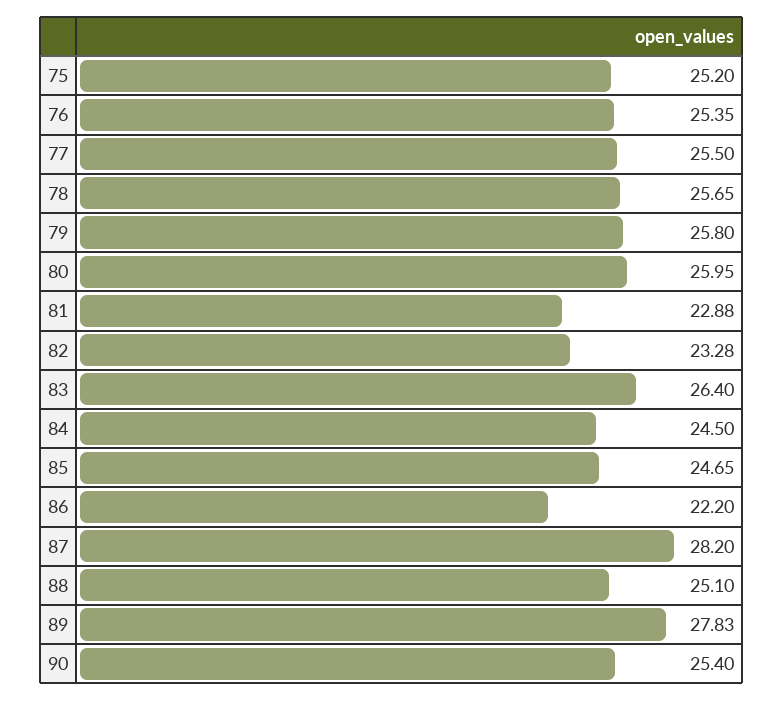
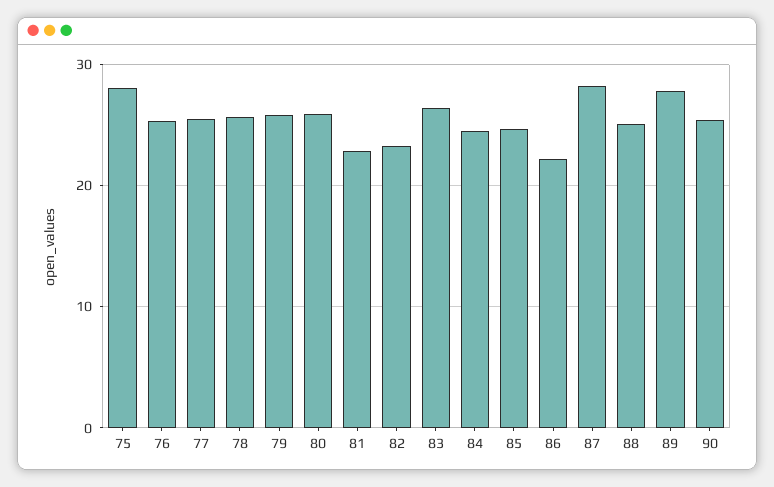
75: 25.2 -> 28

